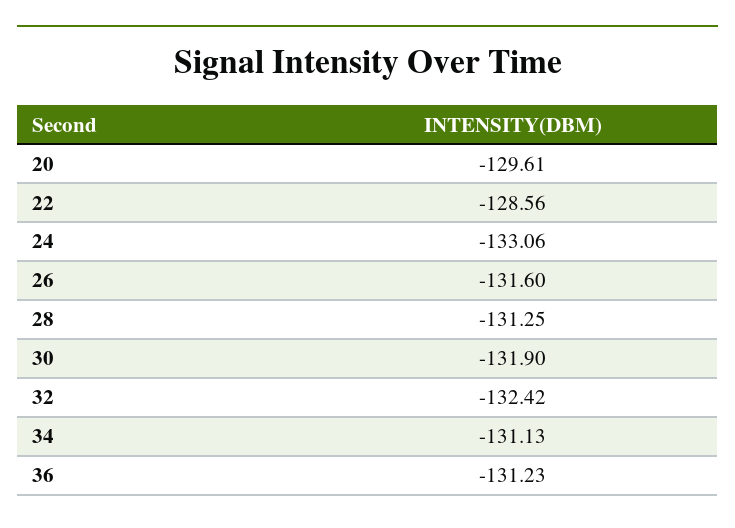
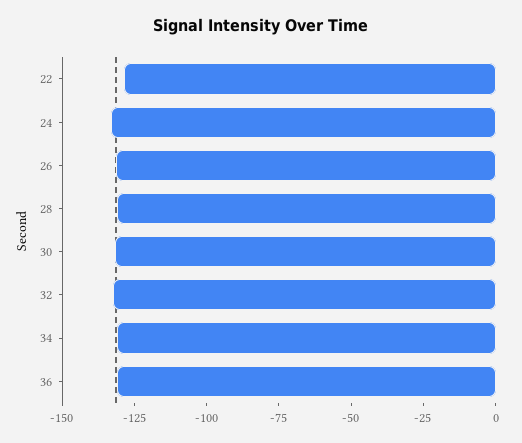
20: -129.61 -> none

